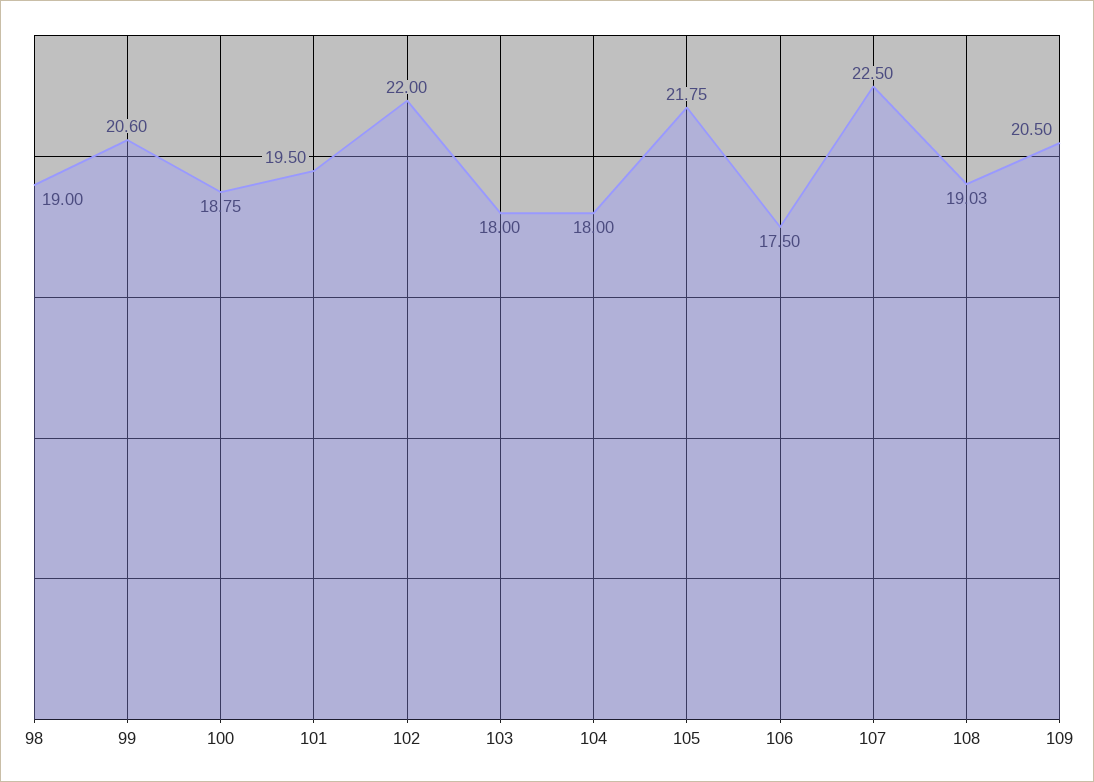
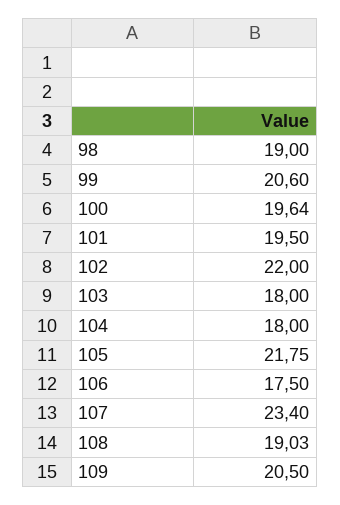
100: 18.75 -> 19.64
107: 22.5 -> 23.4

